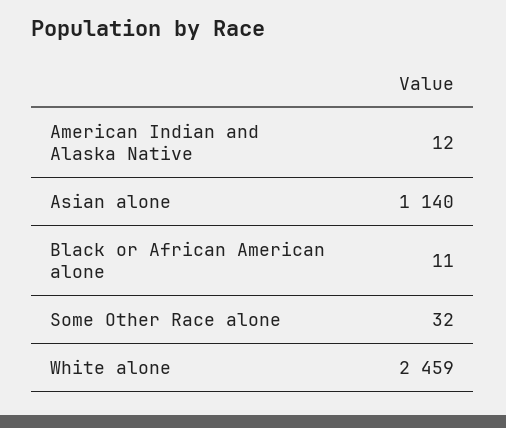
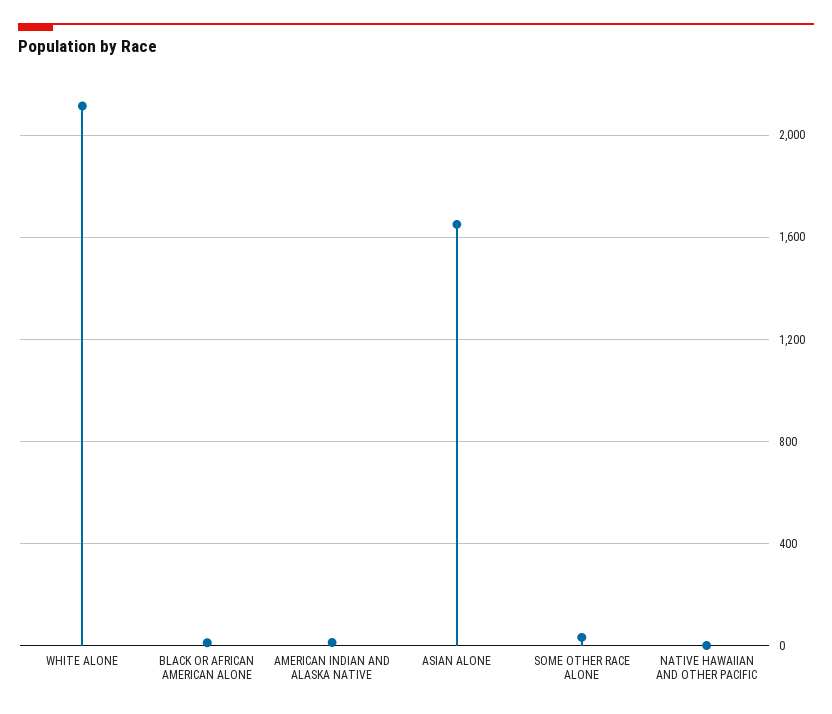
Asian alone: 1140 -> 1650
White alone: 2459 -> 2100
NATIVE HAWAIIAN AND OTHER PACIFIC: none -> 0

